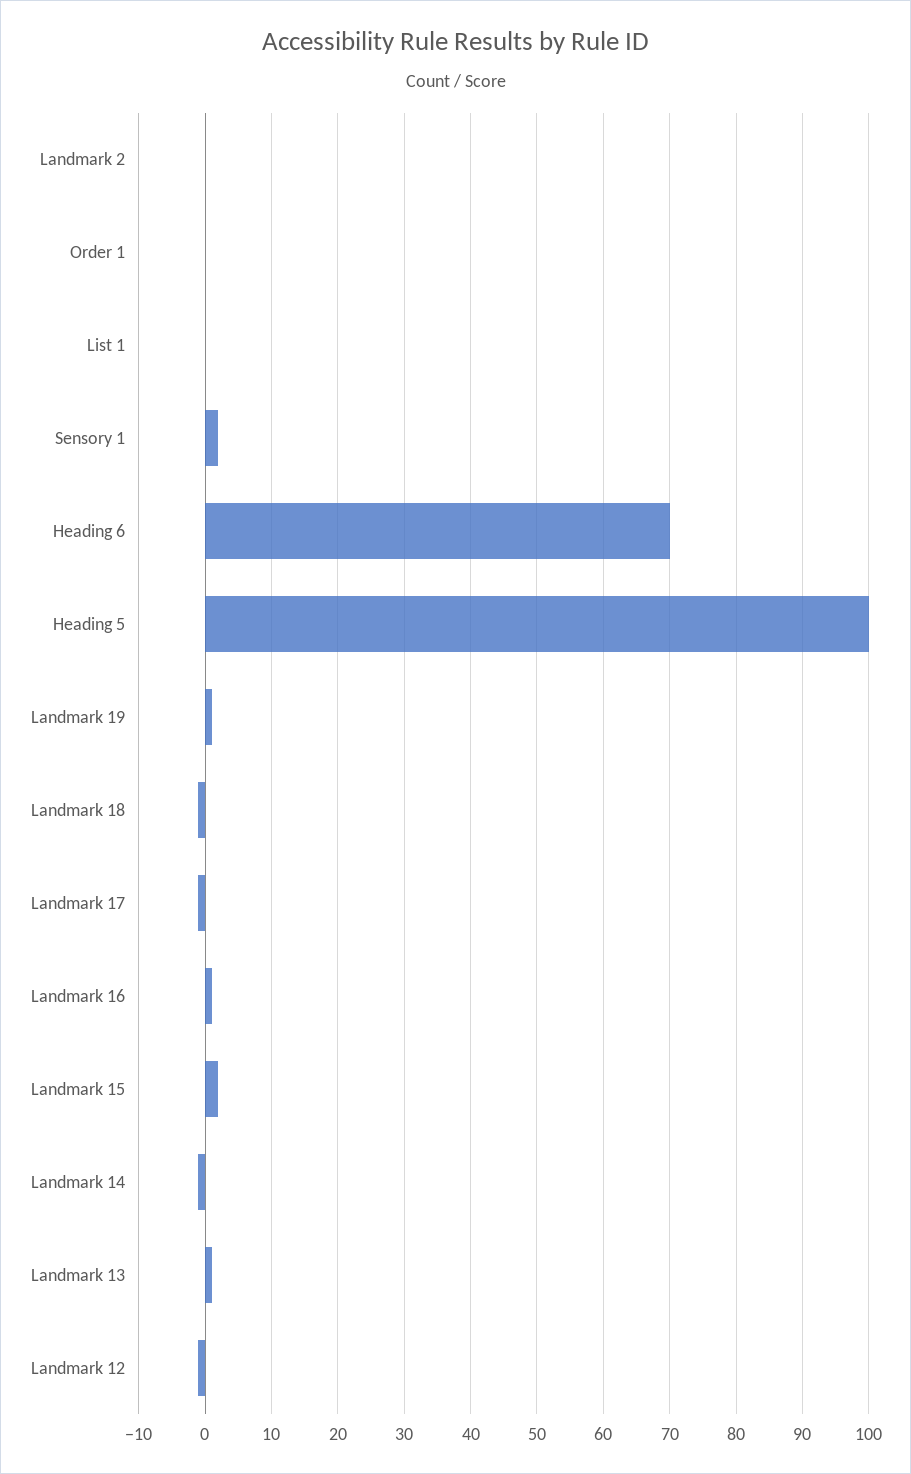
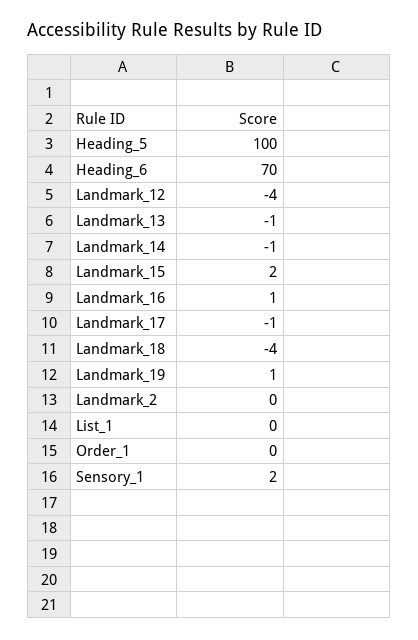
Landmark 18: -1 -> -4
Landmark 13: 1 -> -1
Landmark 12: -1 -> -4

